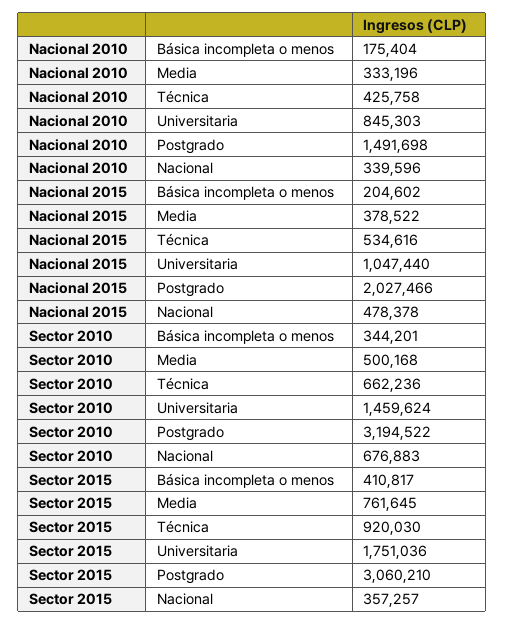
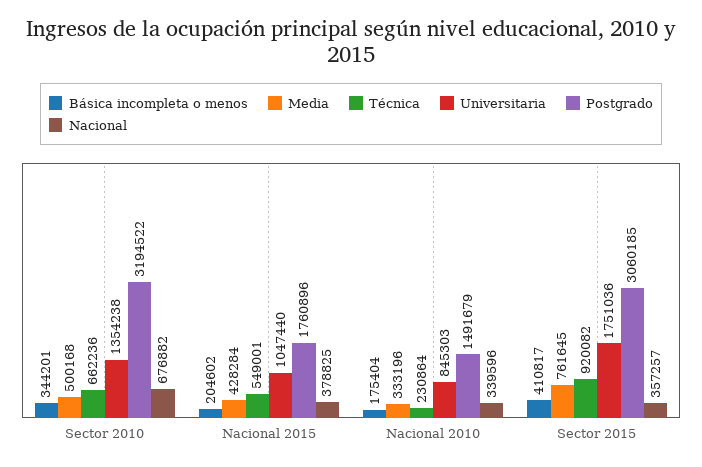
Técnica, Nacional 2010: 425758 -> 230864
Postgrado, Nacional 2010: 1491698 -> 1491679
Media, Nacional 2015: 378522 -> 428284
Técnica, Nacional 2015: 534616 -> 549001
Postgrado, Nacional 2015: 2027466 -> 1760896
Nacional, Nacional 2015: 478378 -> 378825
Universitaria, Sector 2010: 1459624 -> 1354238
Nacional, Sector 2010: 676883 -> 676882
Técnica, Sector 2015: 920030 -> 920082
Postgrado, Sector 2015: 3060210 -> 3060185

